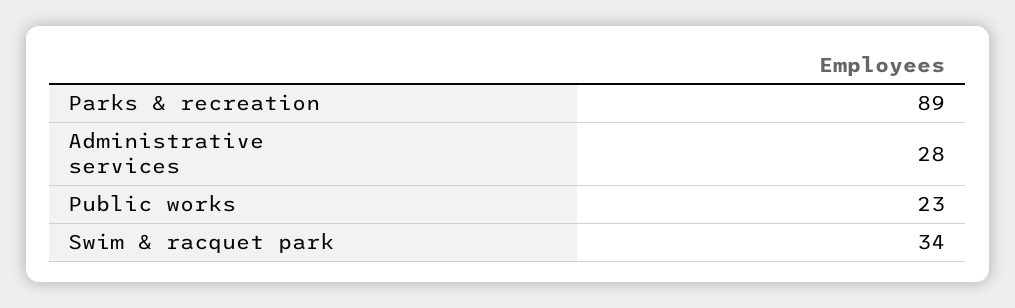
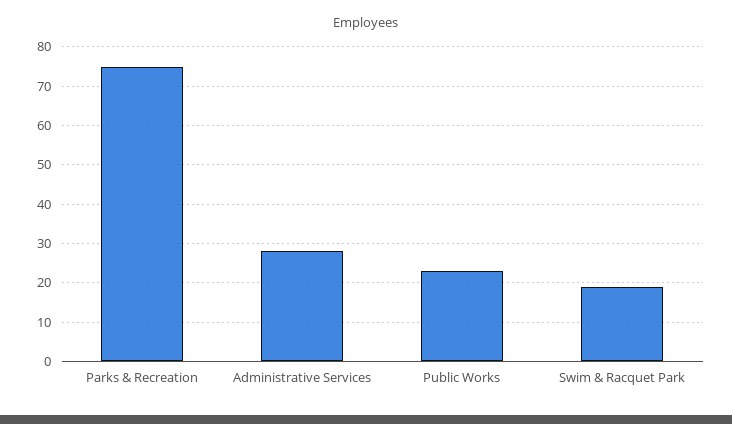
Parks & recreation: 89 -> 75
Swim & racquet park: 34 -> 20

